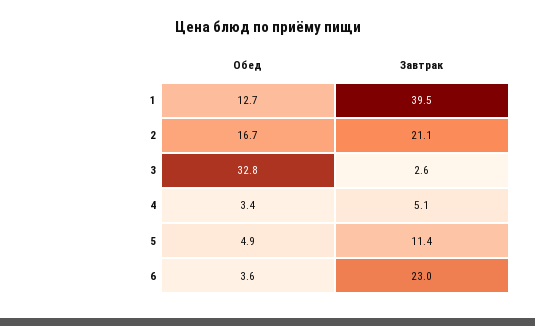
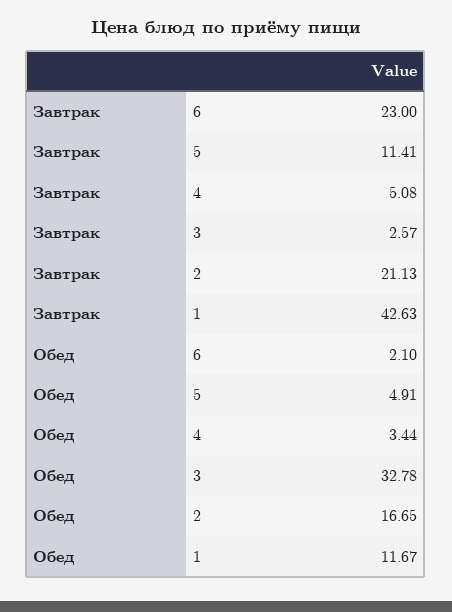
Обед, 1: 12.7 -> 11.67
Завтрак, 1: 39.5 -> 42.63
Обед, 6: 3.6 -> 2.1

